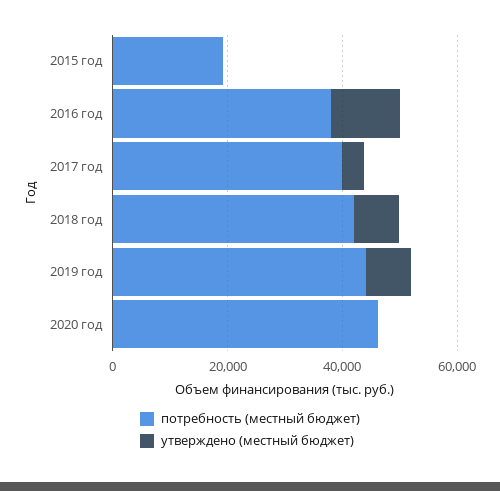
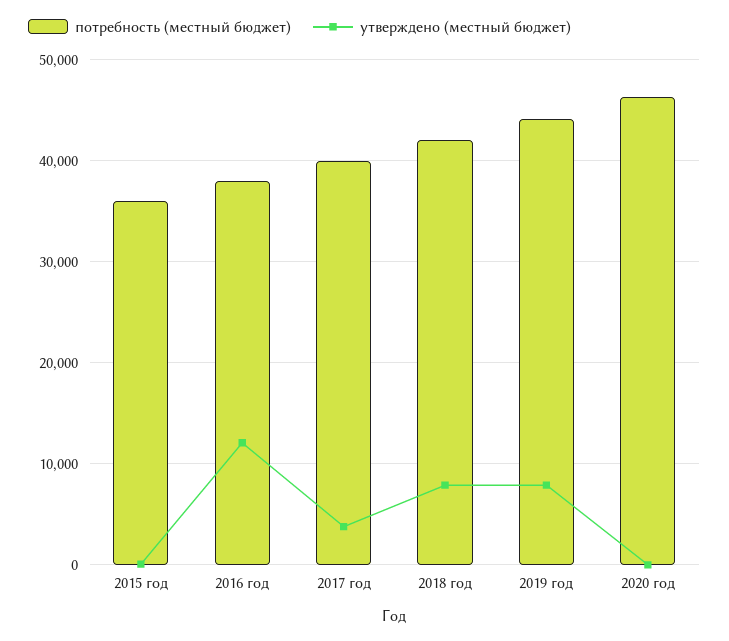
потребность (местный бюджет), 2015 год: 20000 -> 36000

